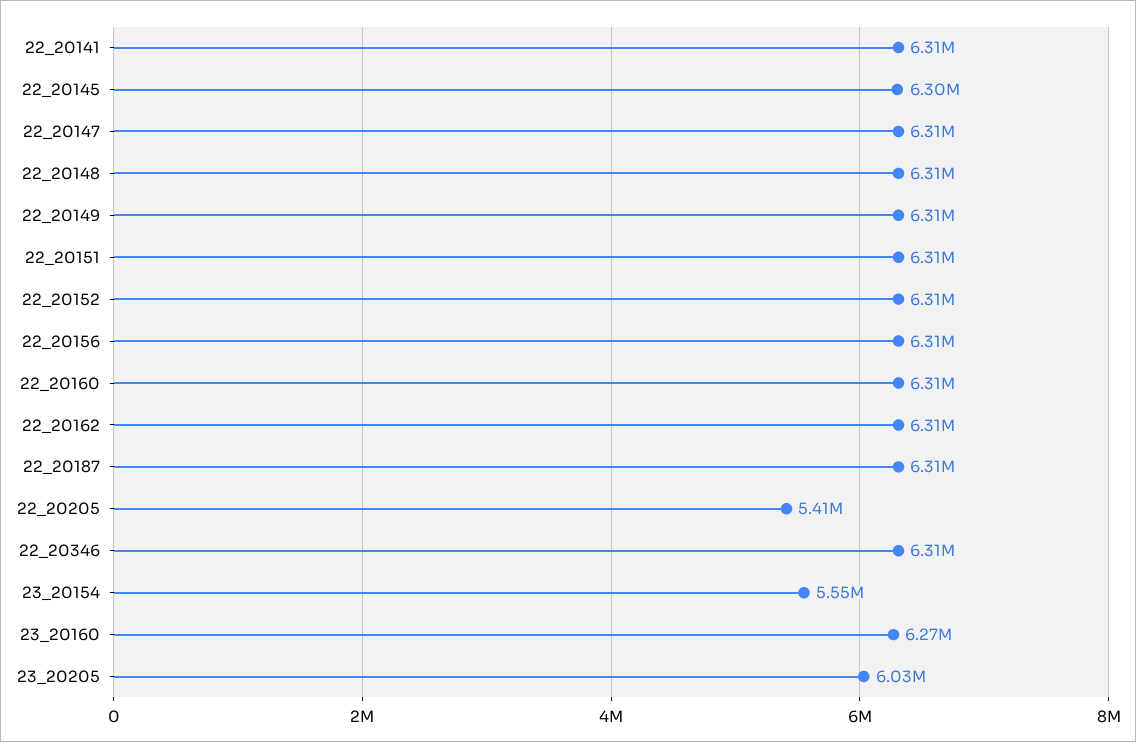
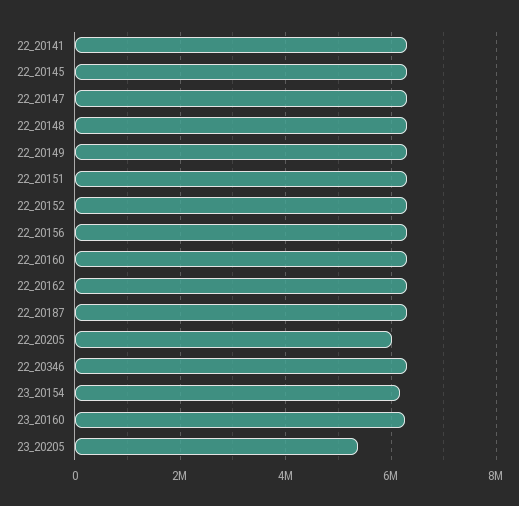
22_20205: 5410000 -> 6000000
23_20154: 5550000 -> 6200000
23_20205: 6030000 -> 5400000

